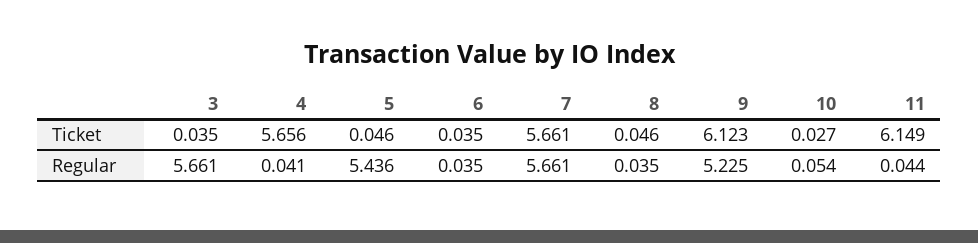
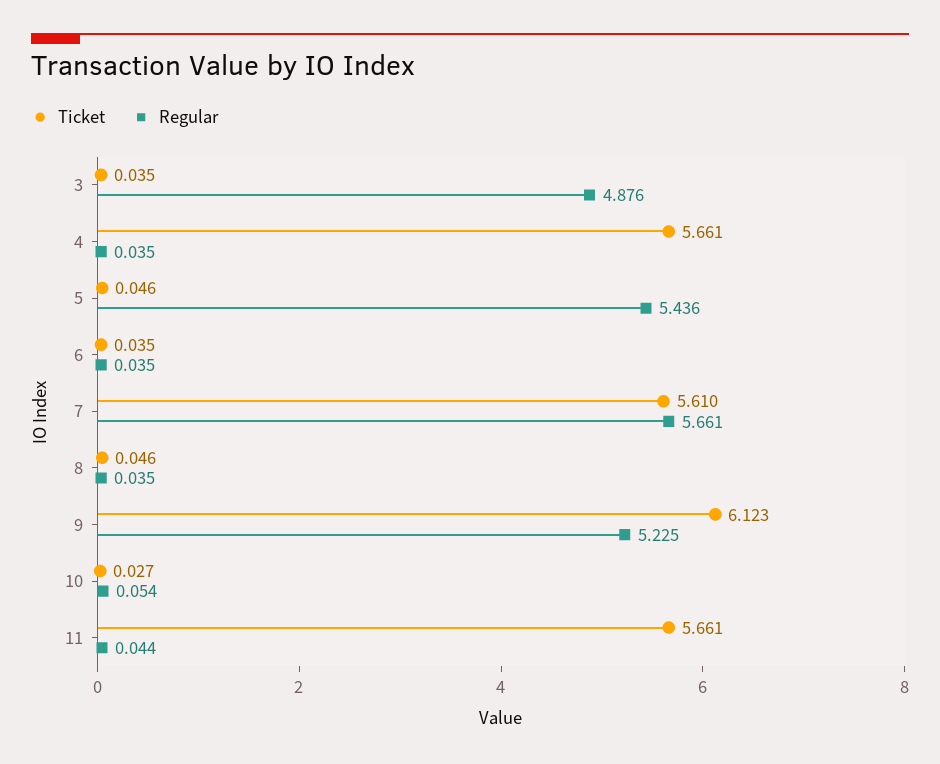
Ticket, 4: 5.656 -> 5.661
Ticket, 7: 5.661 -> 5.61
Ticket, 11: 6.149 -> 5.661
Regular, 3: 5.661 -> 4.876
Regular, 4: 0.041 -> 0.035

